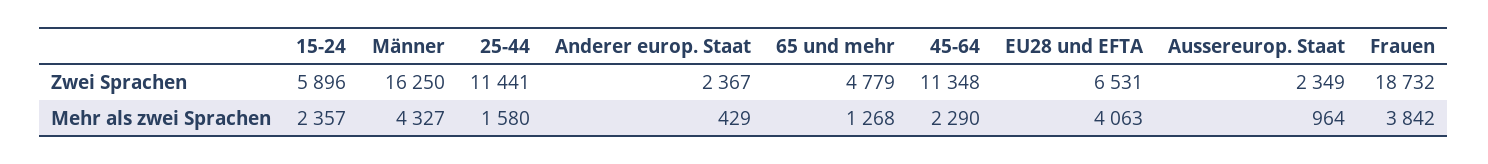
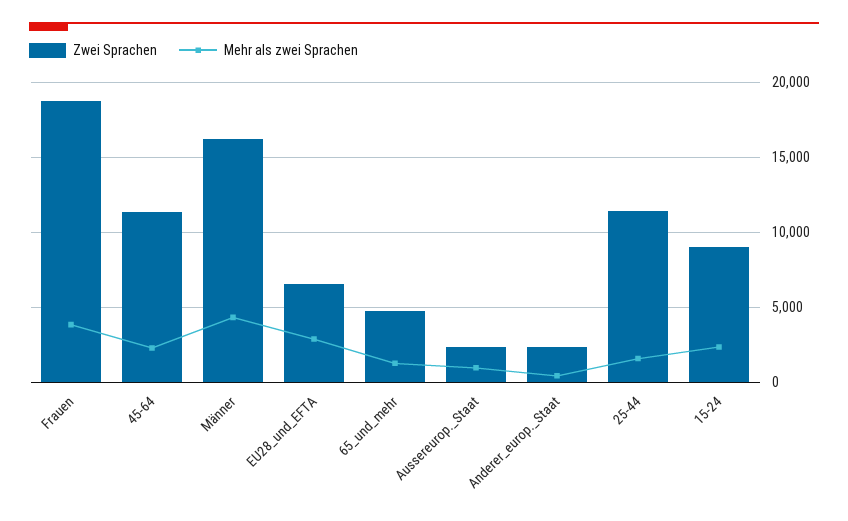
Zwei Sprachen, 15-24: 5896 -> 9000
Mehr als zwei Sprachen, EU28 und EFTA: 4063 -> 3000

